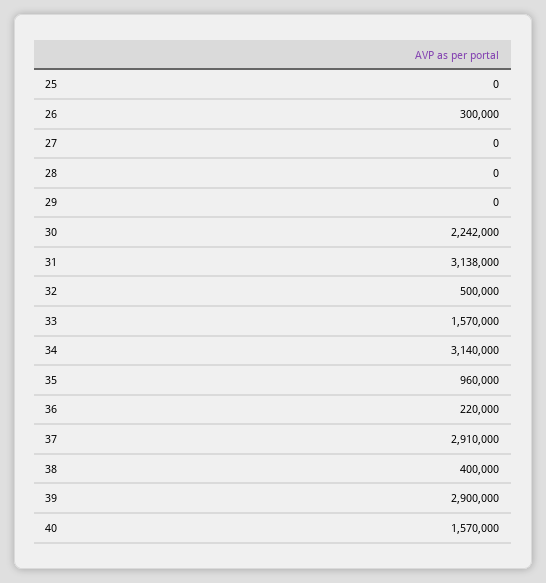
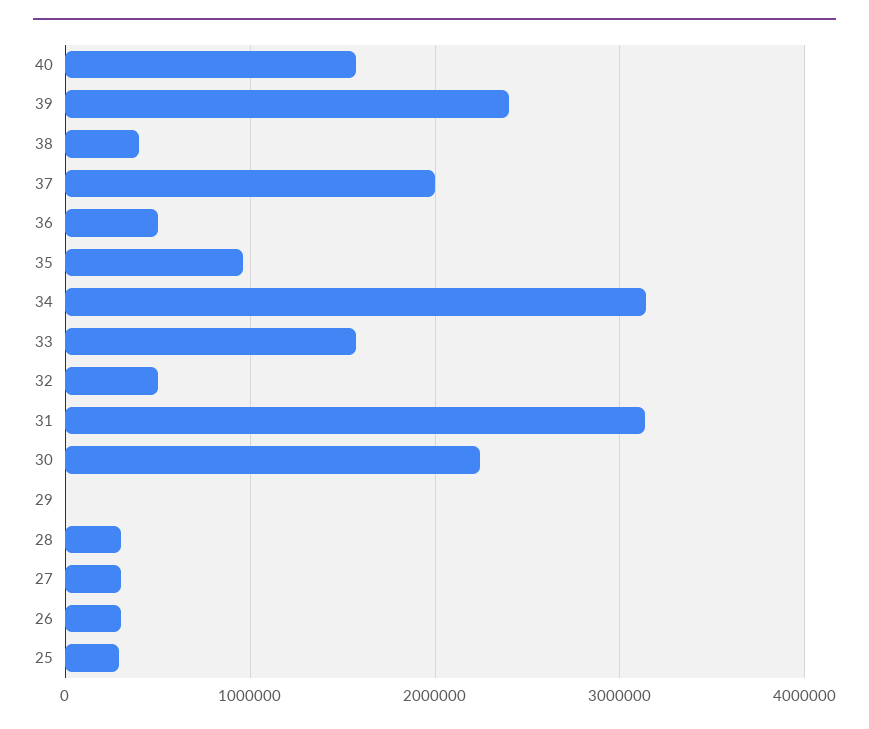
25: 0 -> 300000
27: 0 -> 300000
28: 0 -> 300000
36: 220000 -> 500000
37: 2910000 -> 2000000
39: 2900000 -> 2400000

